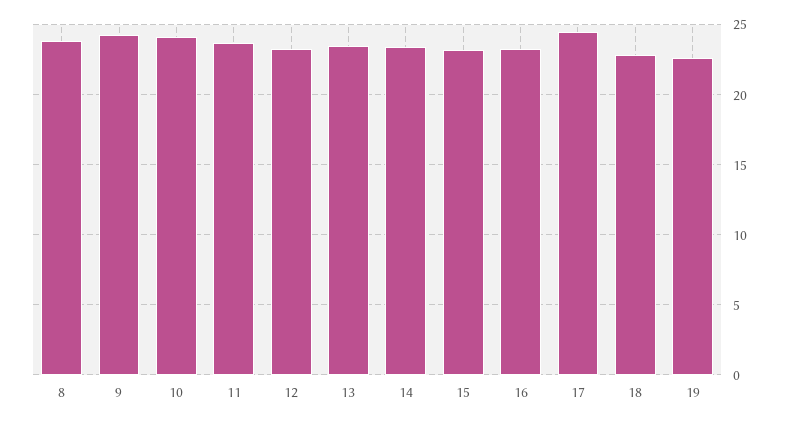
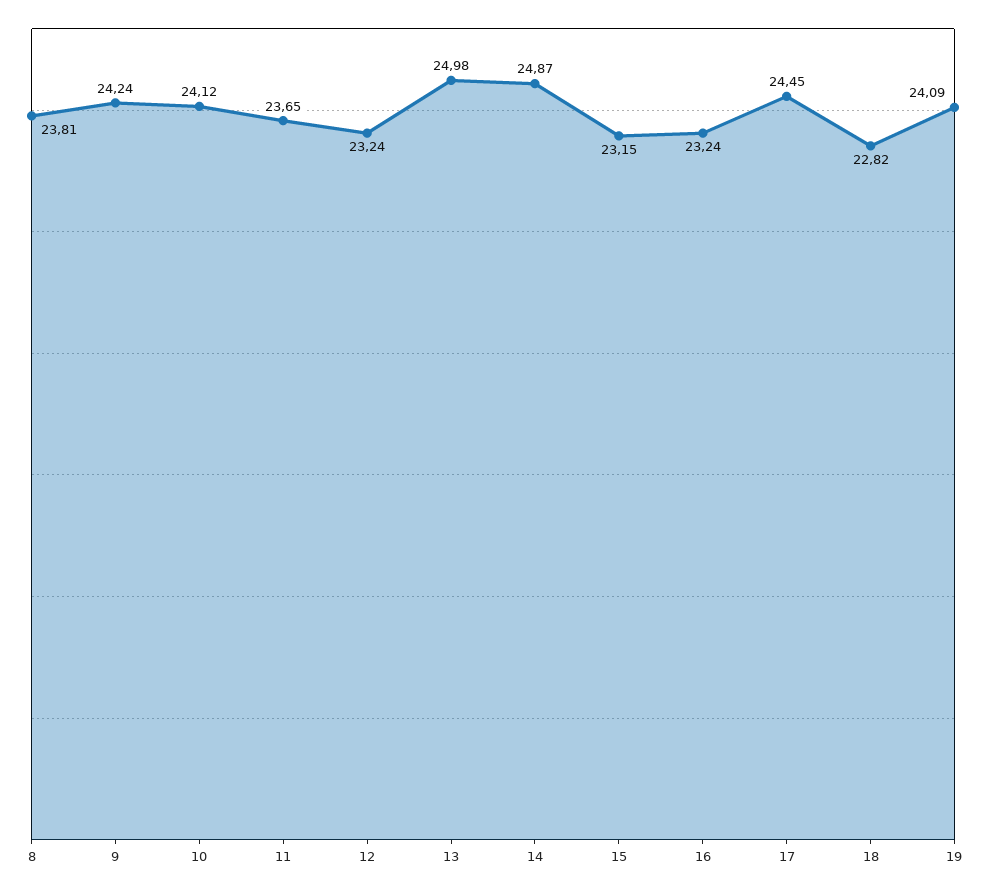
13: 23.5 -> 24.98
14: 23.5 -> 24.87
19: 22.5 -> 24.09

